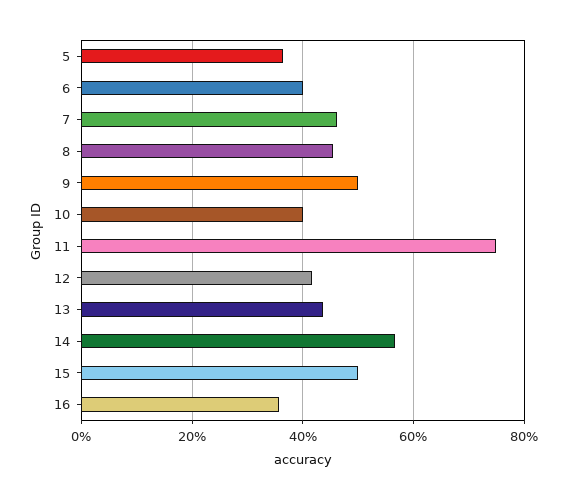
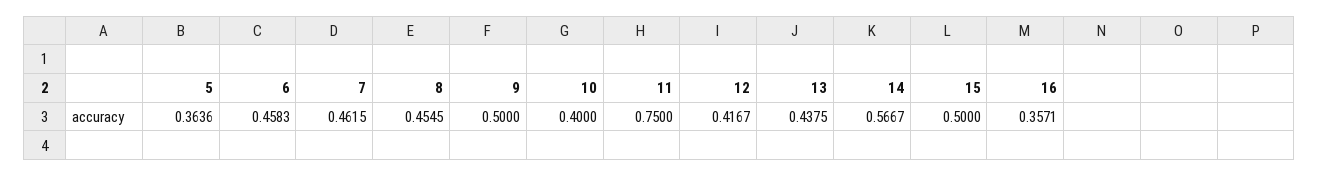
6: 0.4 -> 0.4583

